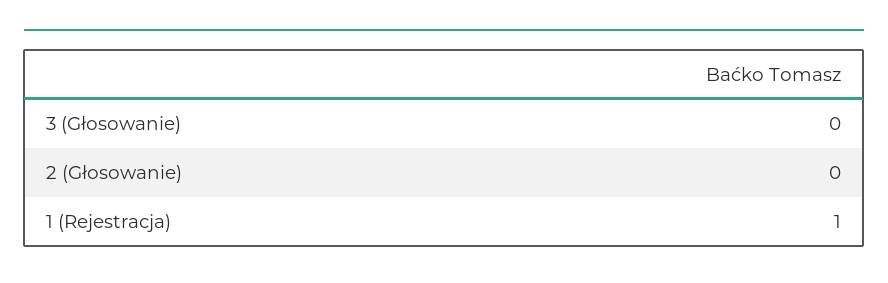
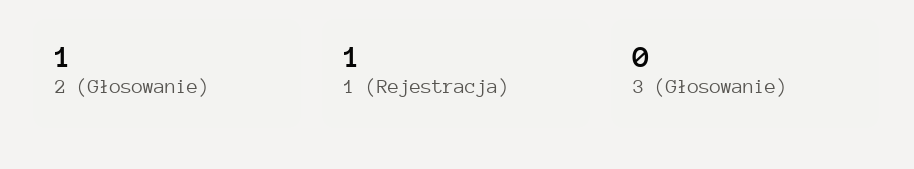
2 (Głosowanie): 0 -> 1

